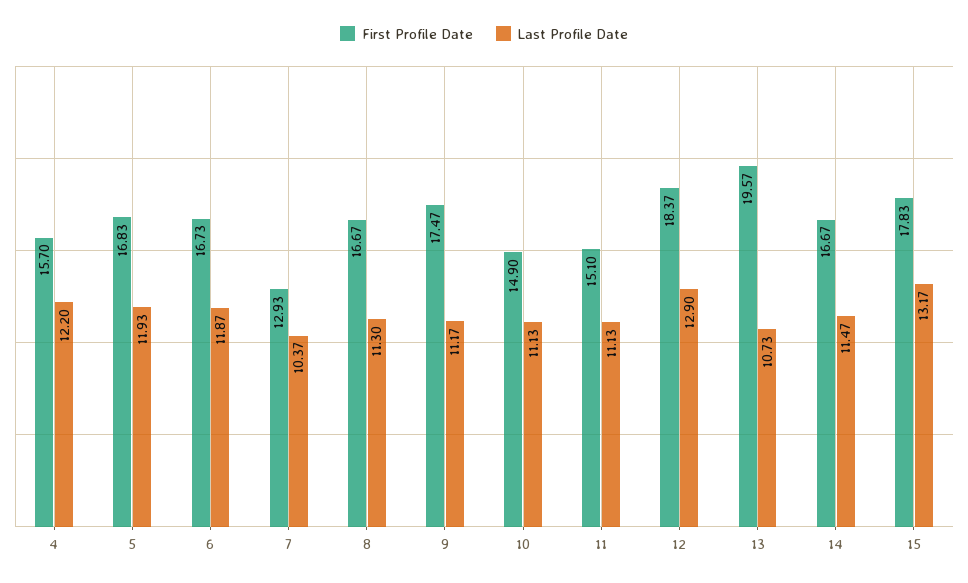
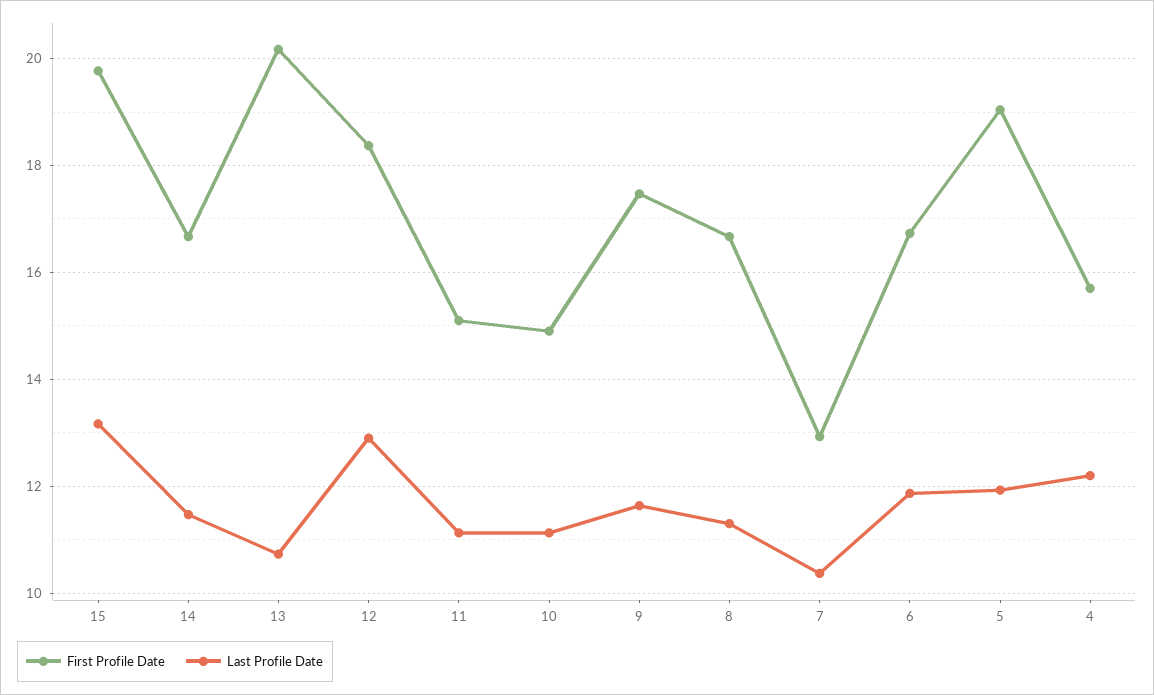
First Profile Date, 5: 16.83 -> 19
Last Profile Date, 9: 11.17 -> 11.6
First Profile Date, 13: 19.57 -> 20.2
First Profile Date, 15: 17.83 -> 19.8

